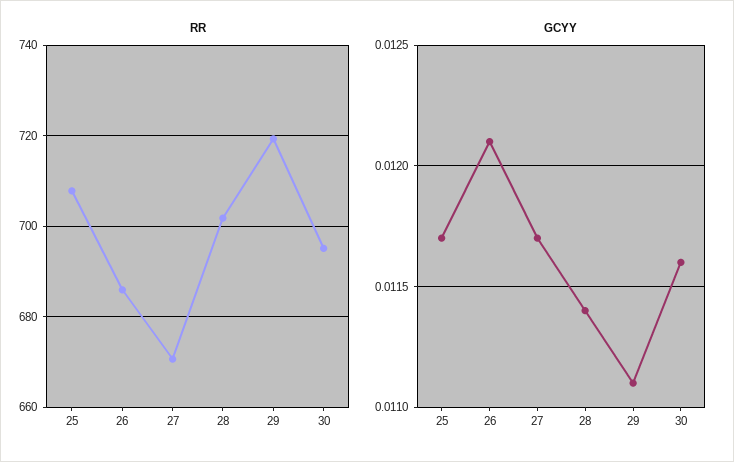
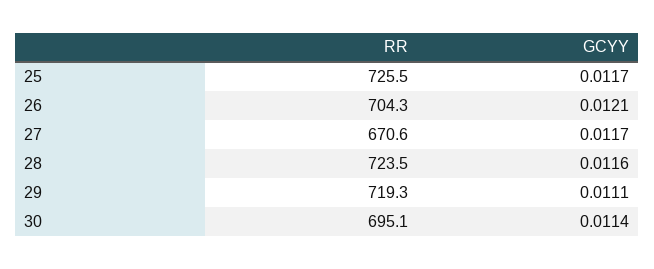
RR, 25: 708 -> 725.5
RR, 26: 686 -> 704.3
RR, 28: 702 -> 723.5
GCYY, 28: 0.0114 -> 0.0116
GCYY, 30: 0.0116 -> 0.0114

